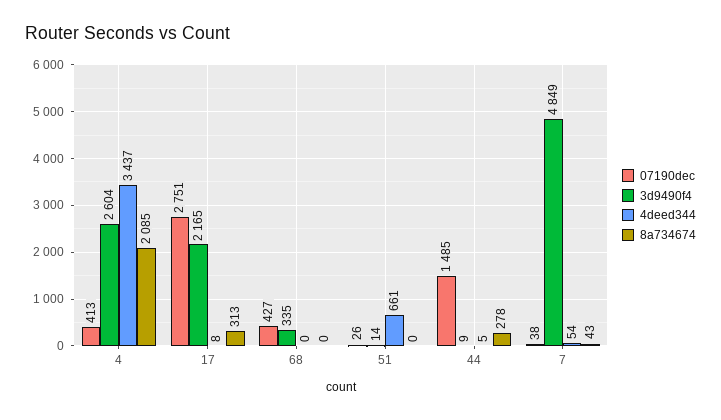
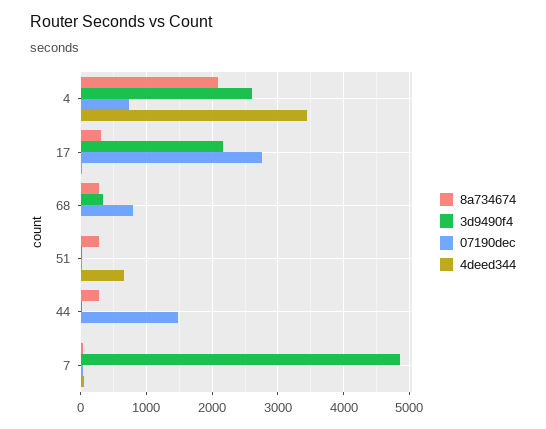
07190dec, 4: 413 -> 700
07190dec, 68: 427 -> 800
8a734674, 68: 0 -> 300
8a734674, 51: 0 -> 300

